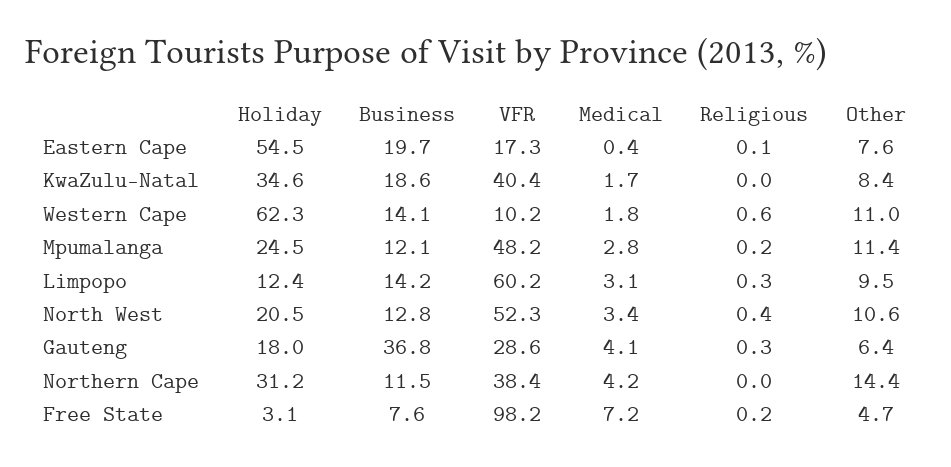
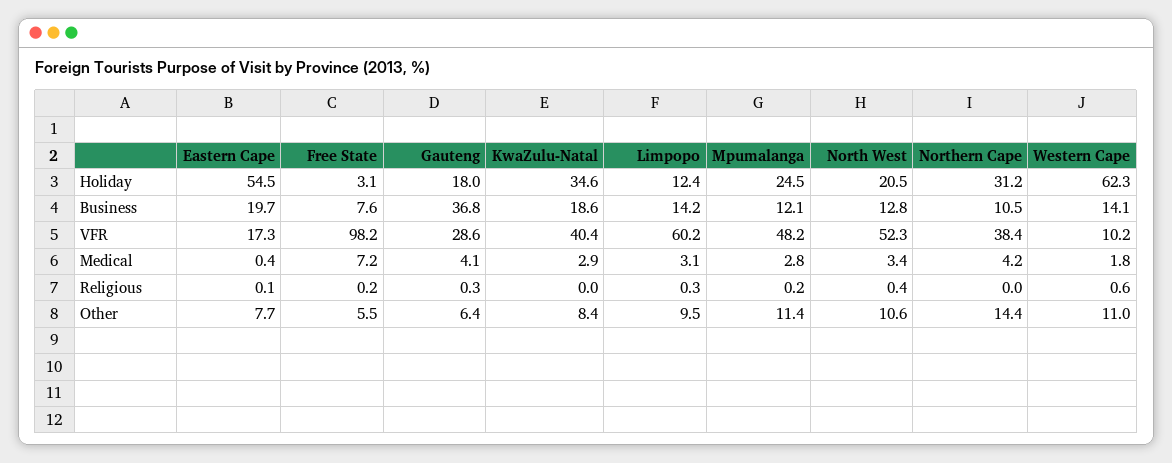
Other, Eastern Cape: 7.6 -> 7.7
Medical, KwaZulu-Natal: 1.7 -> 2.9
Business, Northern Cape: 11.5 -> 10.5
Other, Free State: 4.7 -> 5.5

